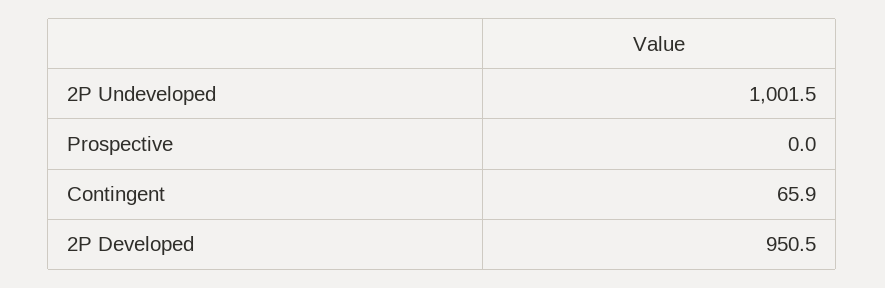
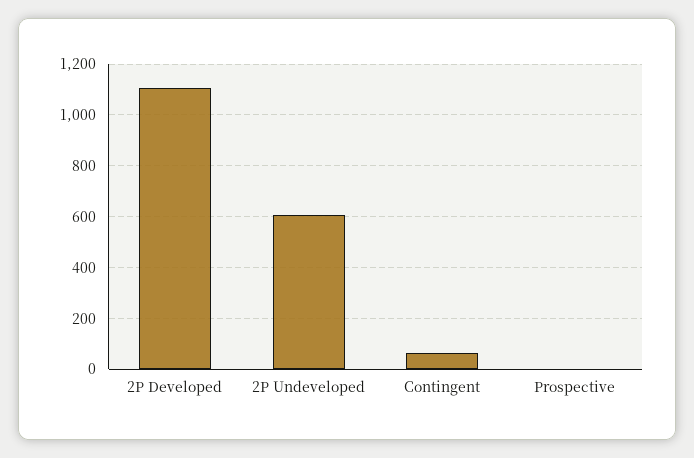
2P Undeveloped: 1001.5 -> 600
2P Developed: 950.5 -> 1100

